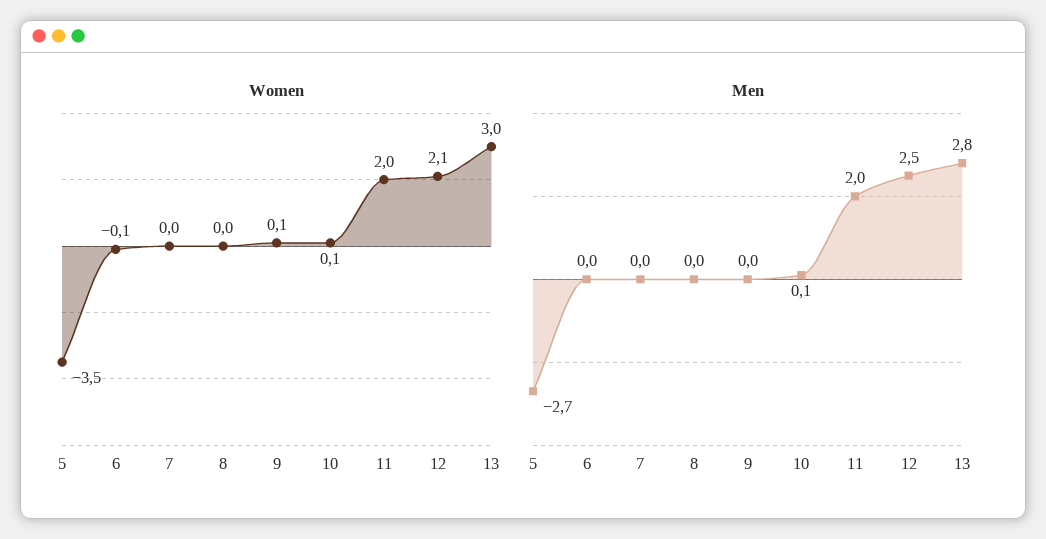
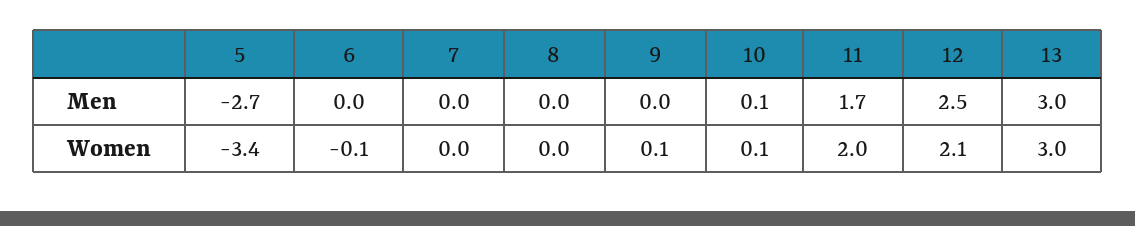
Women, 5: -3.5 -> -3.4
Men, 11: 2 -> 1.7
Men, 13: 2.8 -> 3

